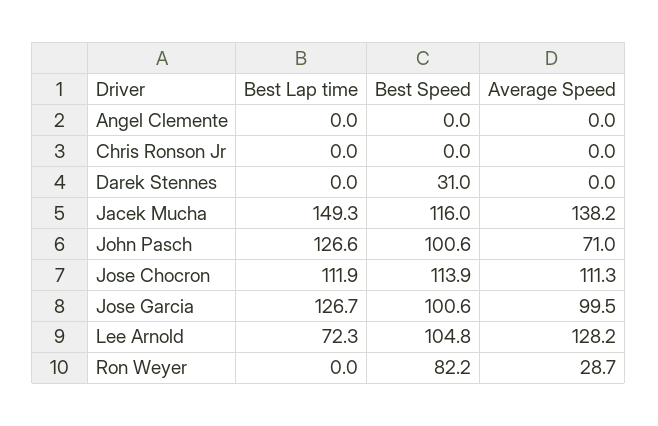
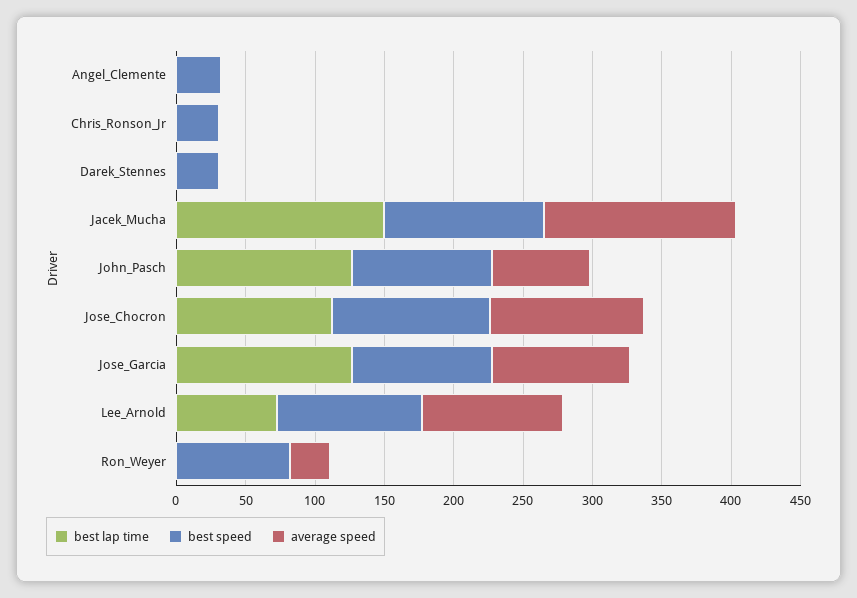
Best Speed, Angel Clemente: 0 -> 30
Best Speed, Chris Ronson Jr: 0 -> 30
Average Speed, Lee Arnold: 128.2 -> 100

